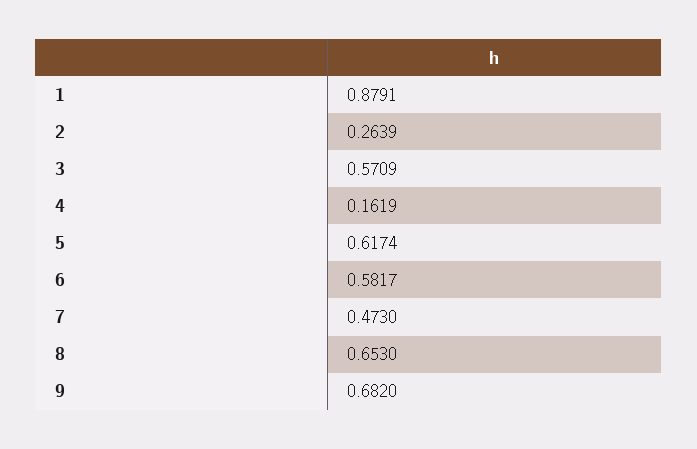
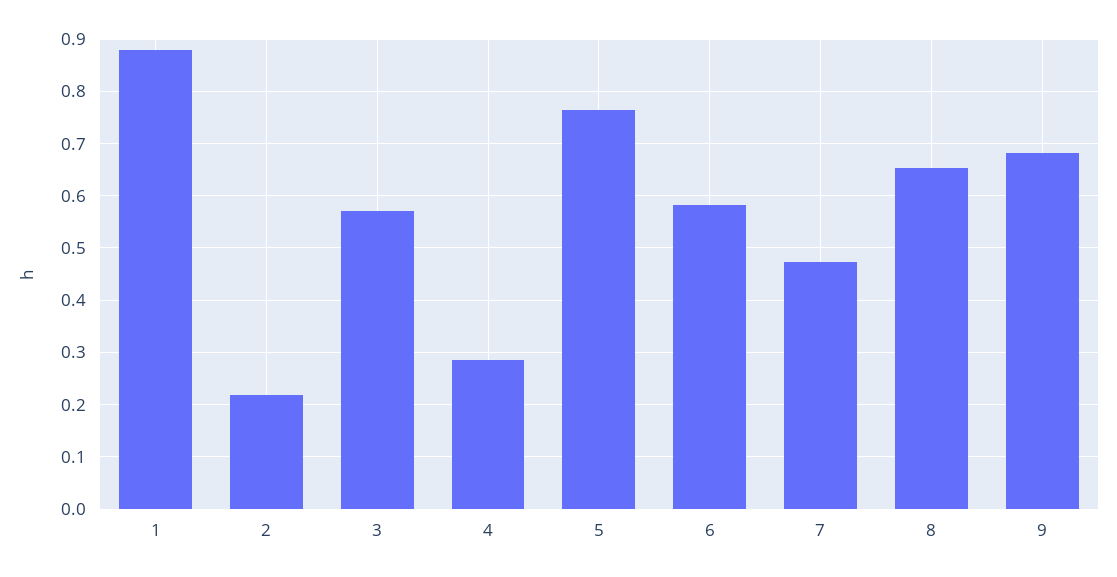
2: 0.2639 -> 0.22
4: 0.1619 -> 0.28
5: 0.6174 -> 0.76

